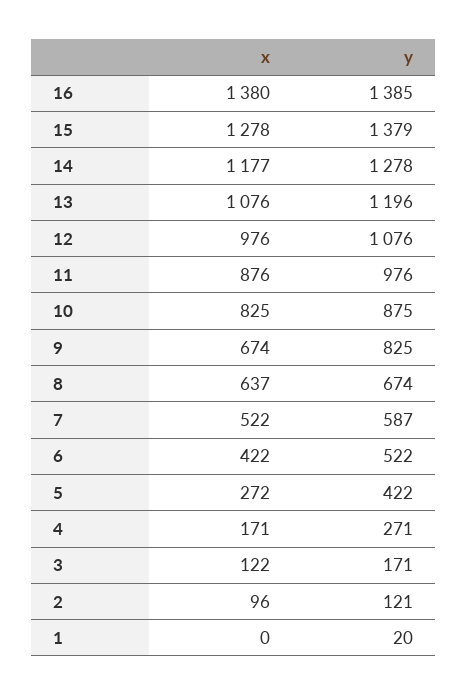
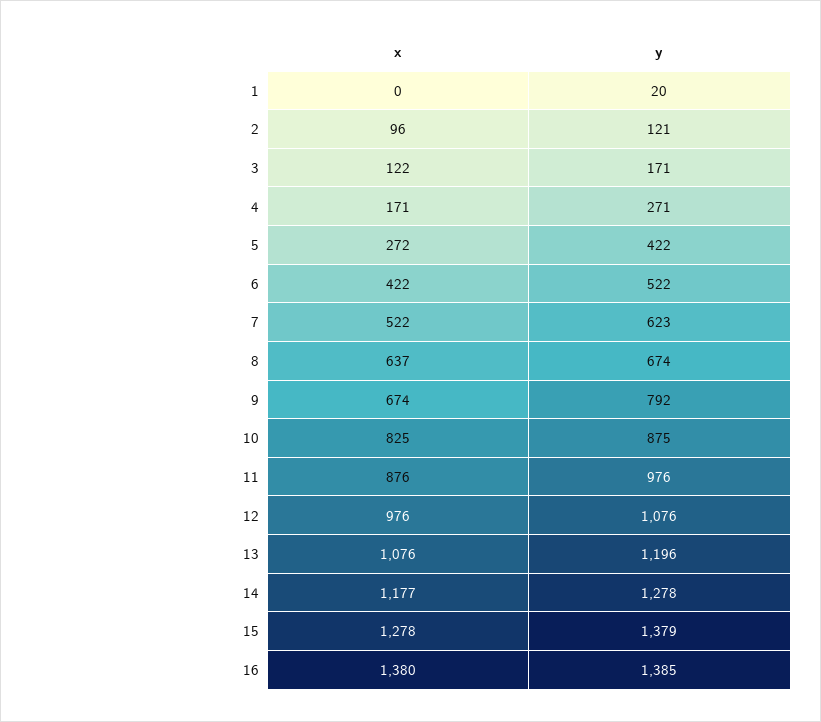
y, 9: 825 -> 792
y, 7: 587 -> 623

